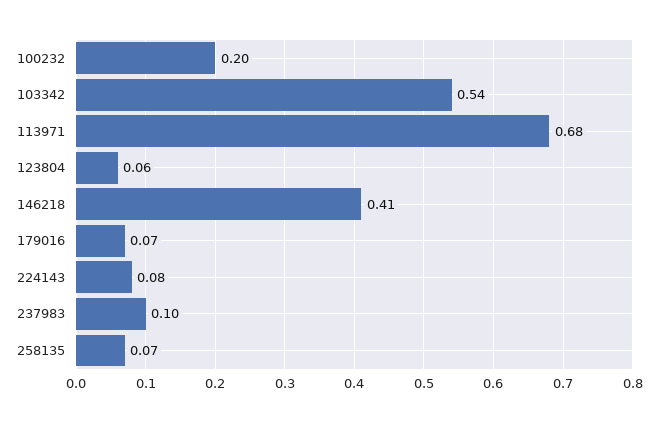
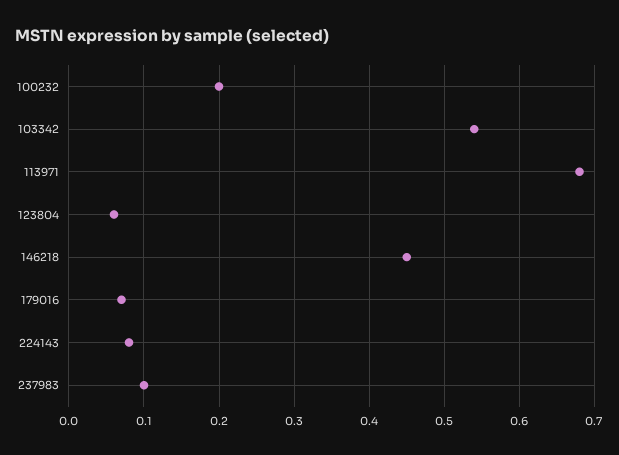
146218: 0.41 -> 0.45
258135: 0.07 -> none

